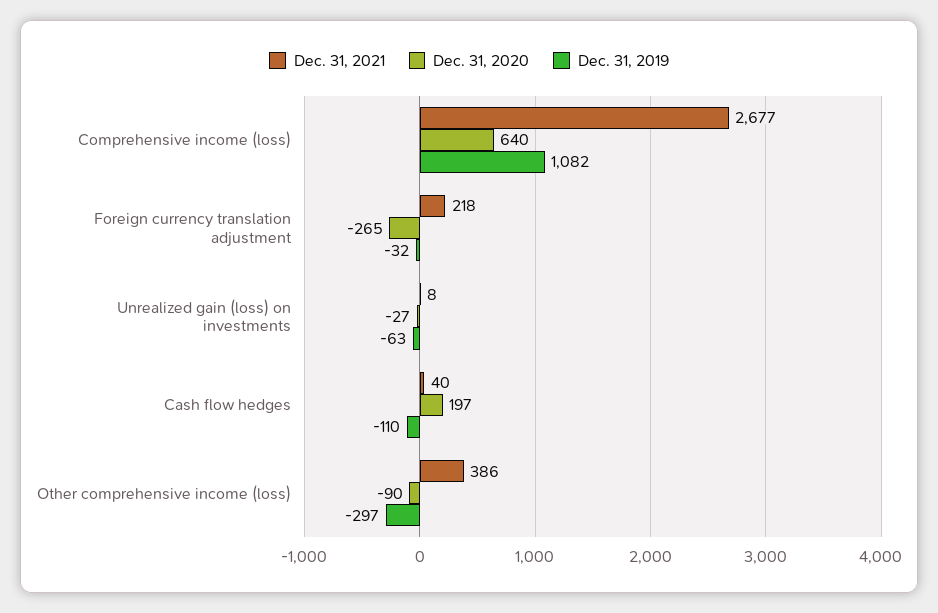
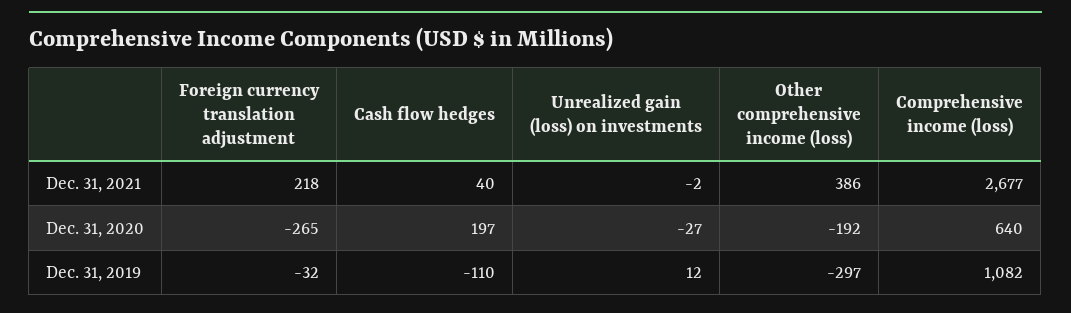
Dec. 31, 2021, Unrealized gain (loss) on investments: 8 -> -2
Dec. 31, 2019, Unrealized gain (loss) on investments: -63 -> 12
Dec. 31, 2020, Other comprehensive income (loss): -90 -> -192

